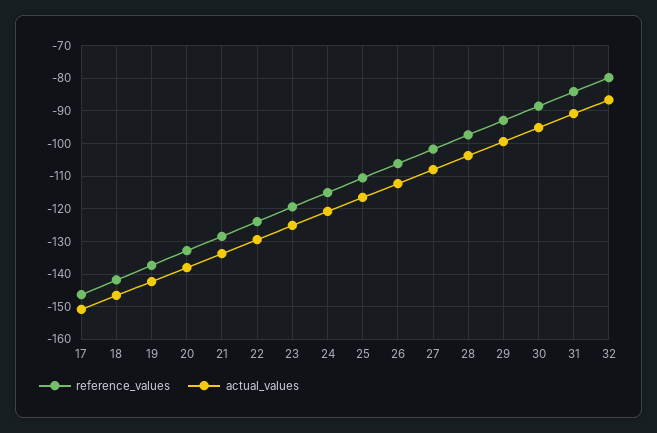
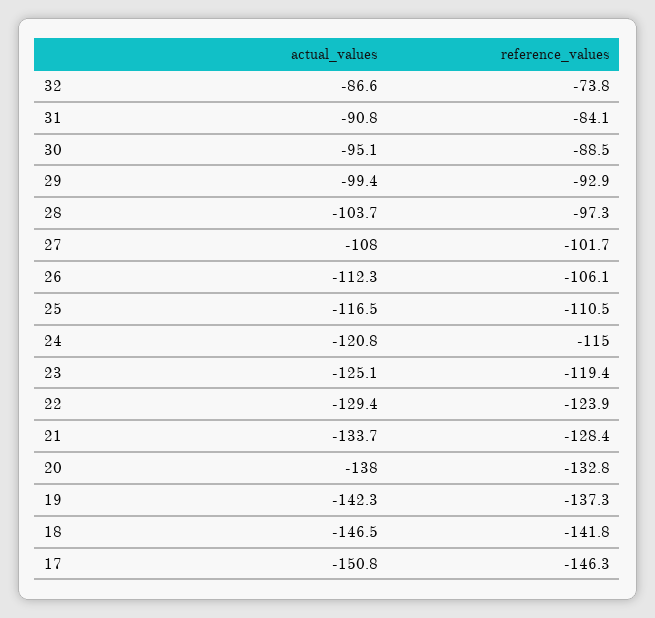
reference_values, 32: -80 -> -73.8

